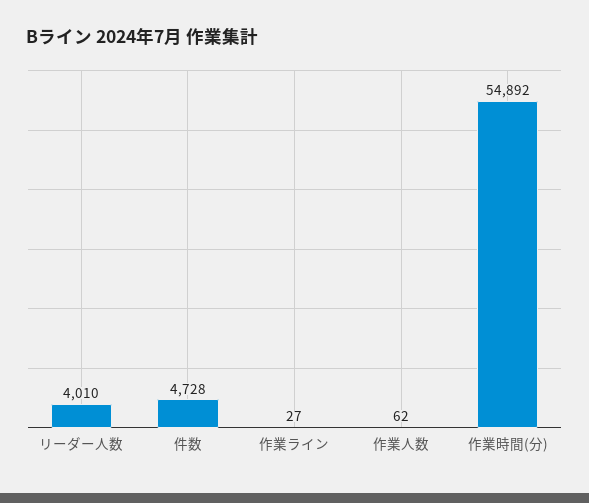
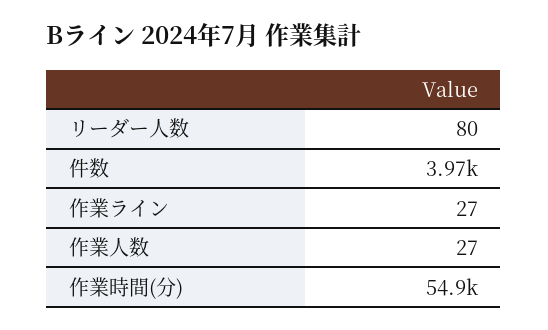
リーダー人数: 4010 -> 80
件数: 4728 -> 3970
作業人数: 62 -> 27

